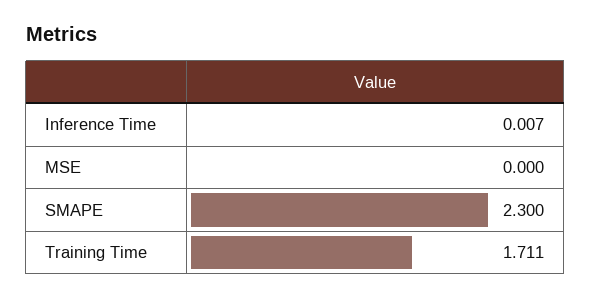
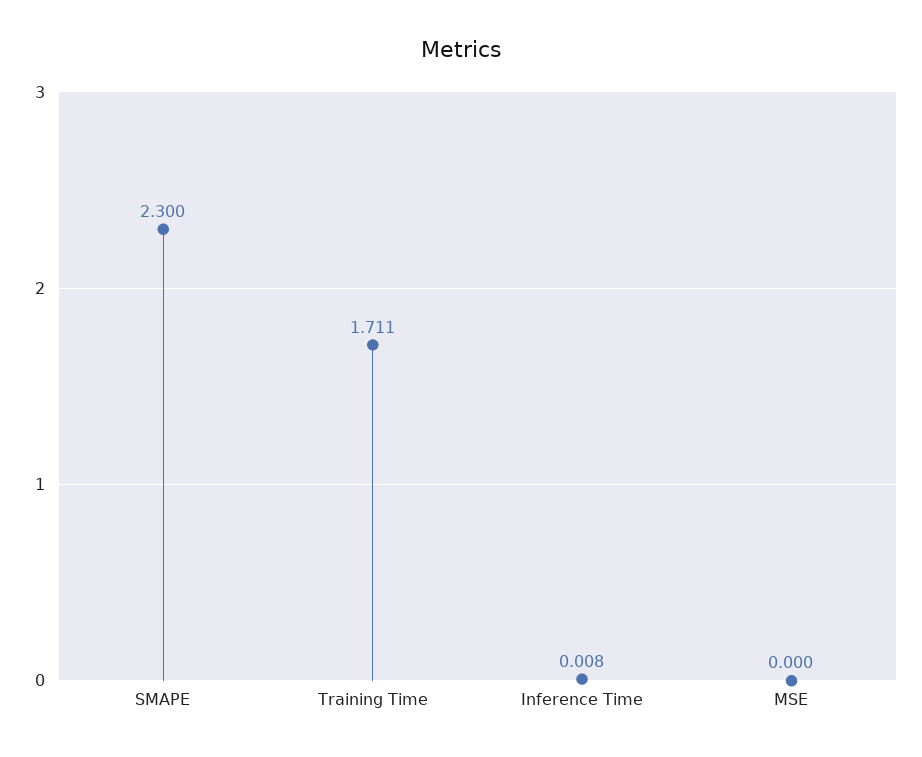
Inference Time: 0.007 -> 0.008

